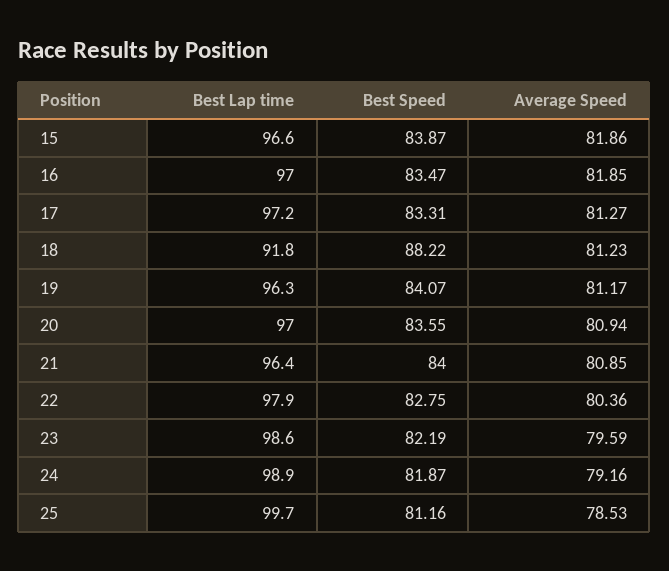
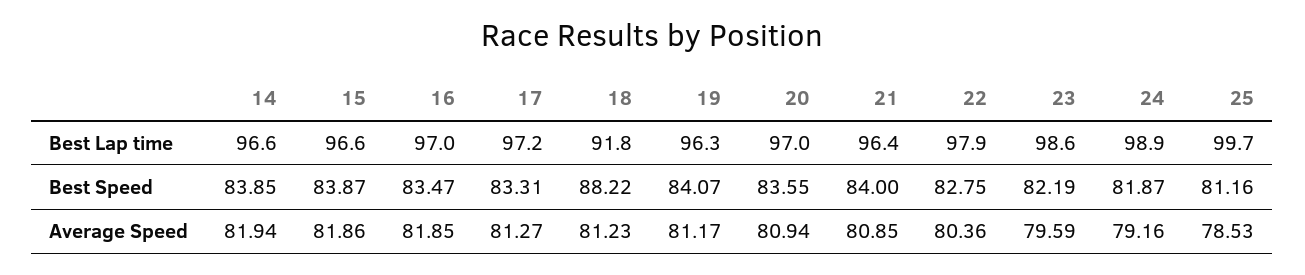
Best Lap time, 14: none -> 96.6
Best Speed, 14: none -> 83.85
Average Speed, 14: none -> 81.94

